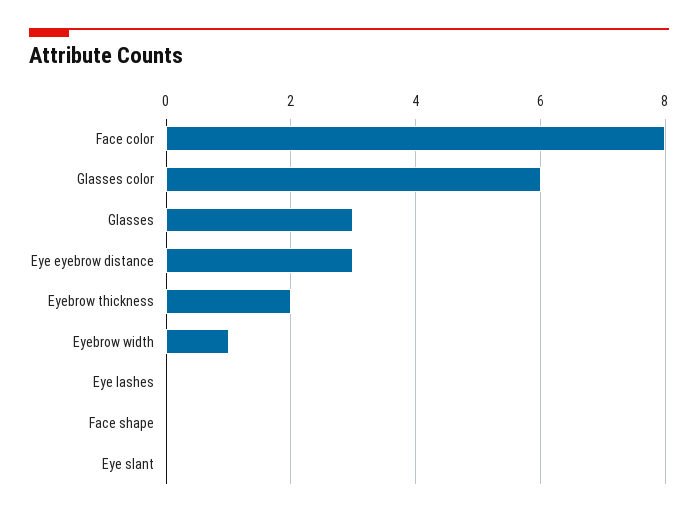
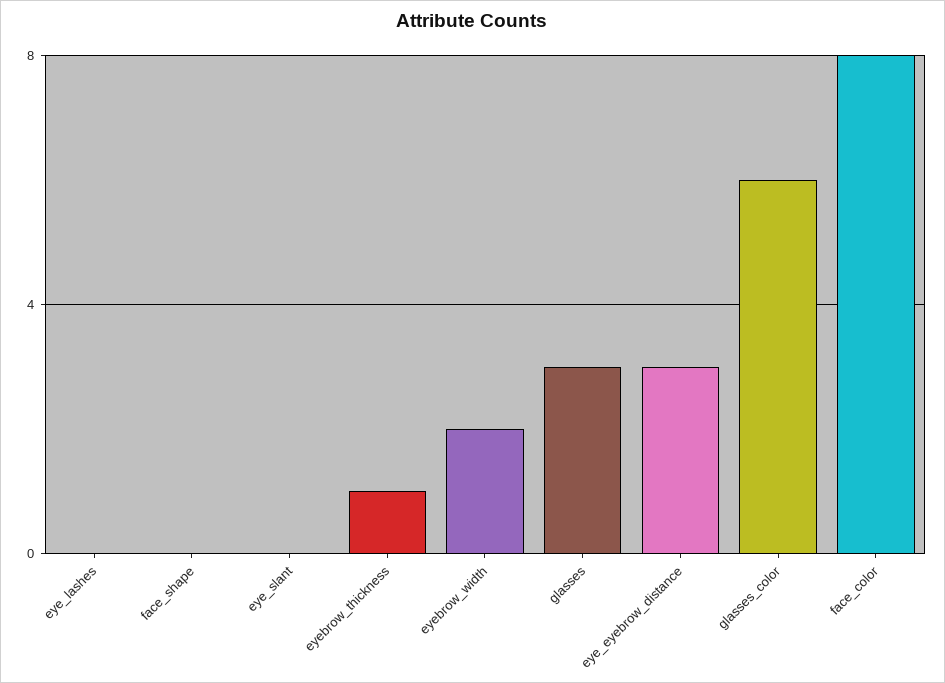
Eyebrow thickness: 2 -> 1
Eyebrow width: 1 -> 2

